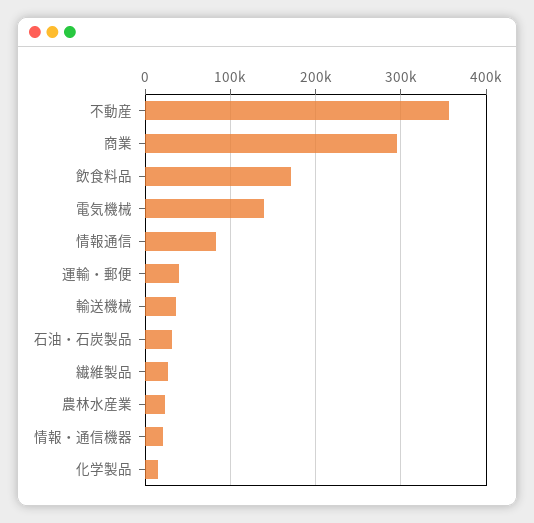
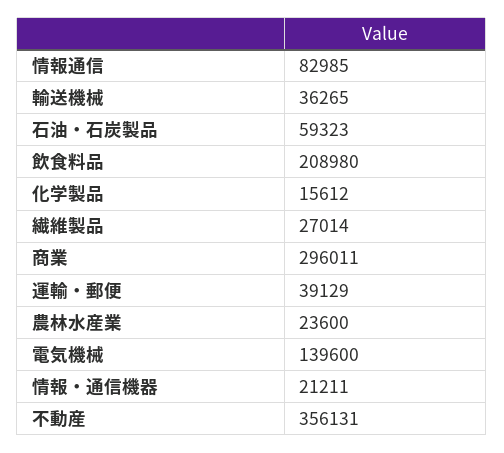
飲食料品: 170000 -> 208980
石油・石炭製品: 30000 -> 59323

